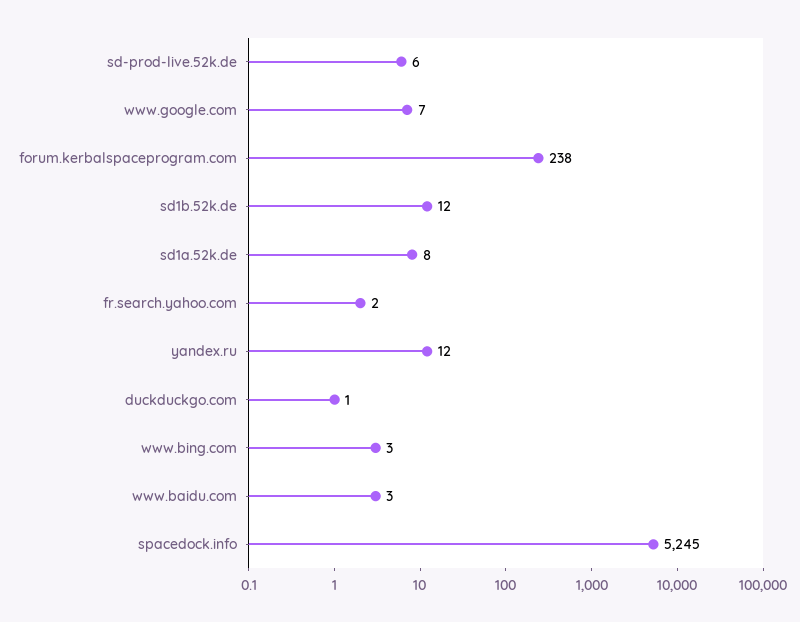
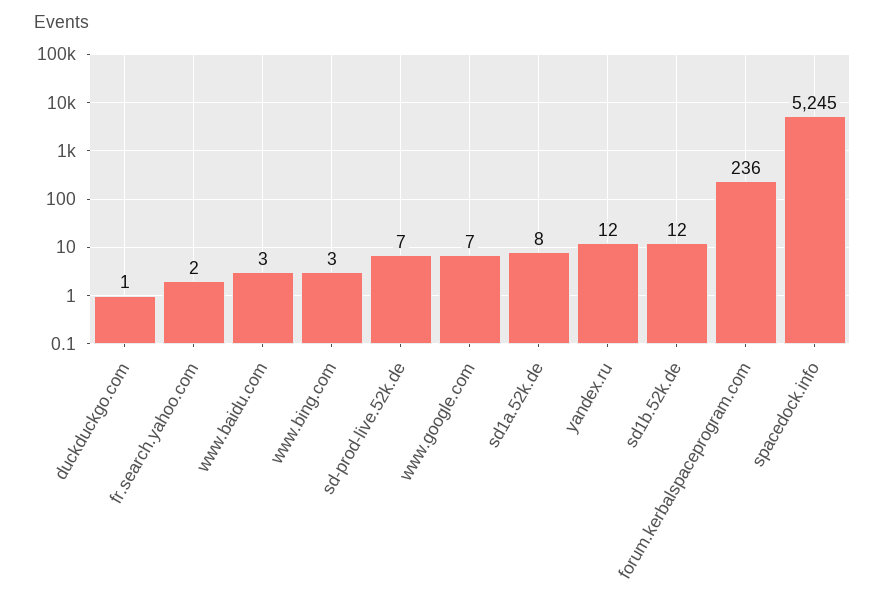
sd-prod-live.52k.de: 6 -> 7
forum.kerbalspaceprogram.com: 238 -> 236

